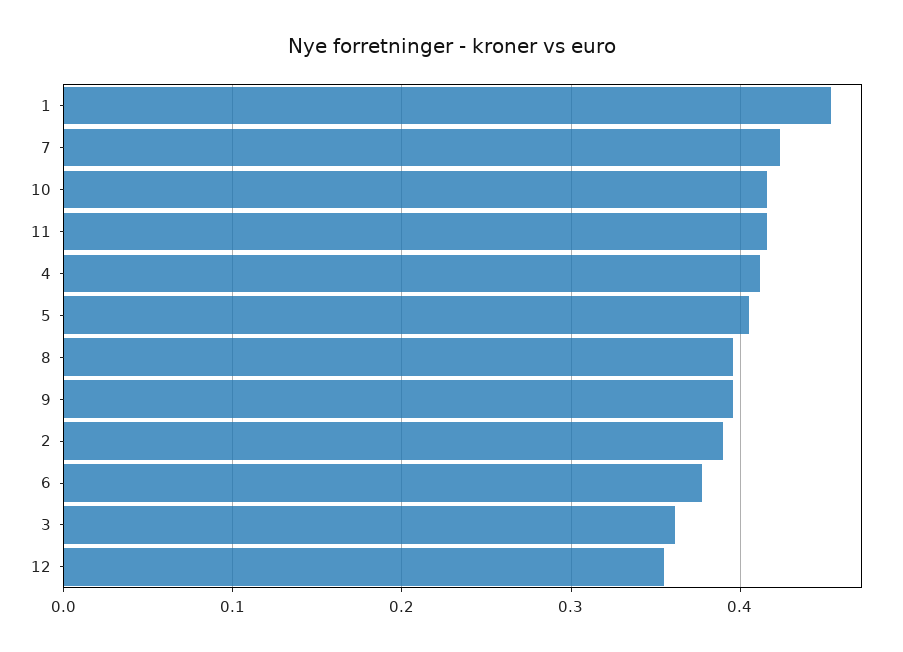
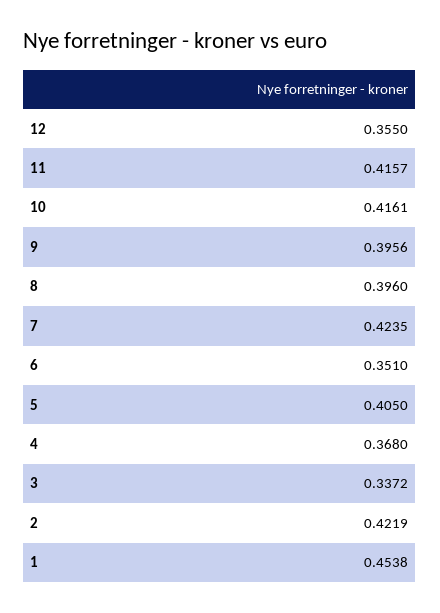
4: 0.41 -> 0.368
2: 0.39 -> 0.4219
6: 0.38 -> 0.351
3: 0.36 -> 0.3372

